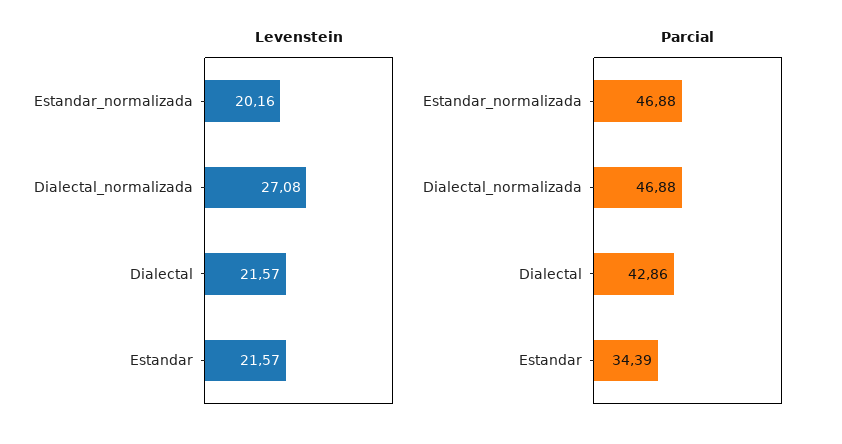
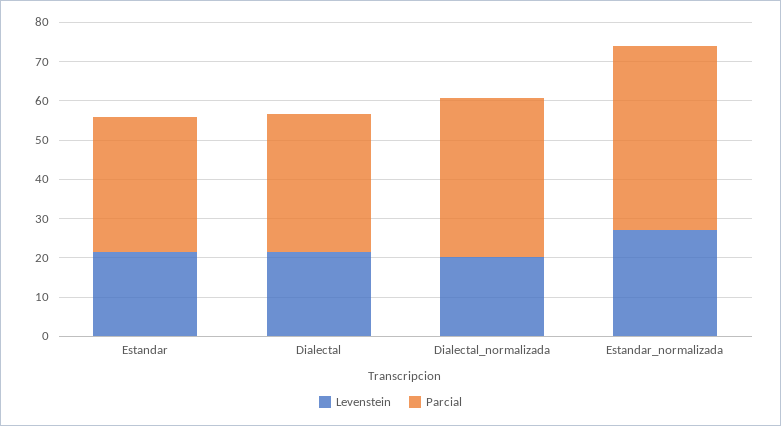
Levenstein, Estandar_normalizada: 20.16 -> 27.5
Levenstein, Dialectal_normalizada: 27.08 -> 20
Parcial, Dialectal_normalizada: 46.88 -> 40
Parcial, Dialectal: 42.86 -> 35

